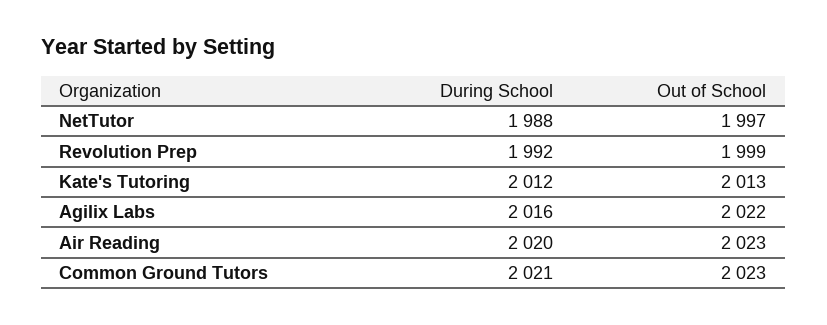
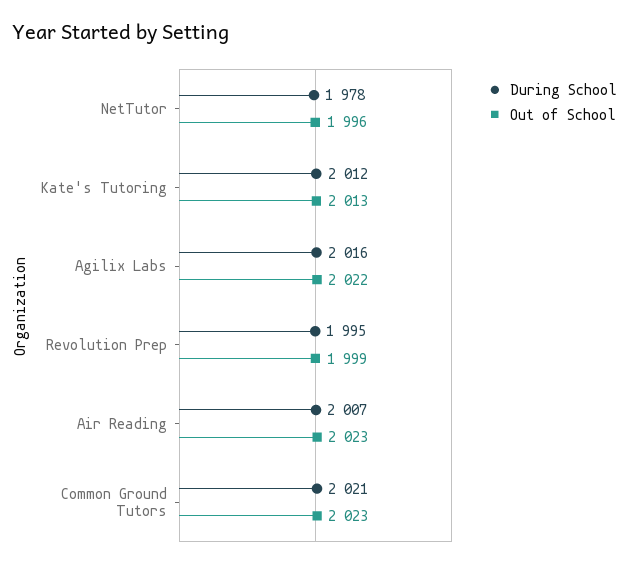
During School, NetTutor: 1988 -> 1978
Out of School, NetTutor: 1997 -> 1996
During School, Revolution Prep: 1992 -> 1995
During School, Air Reading: 2020 -> 2007

